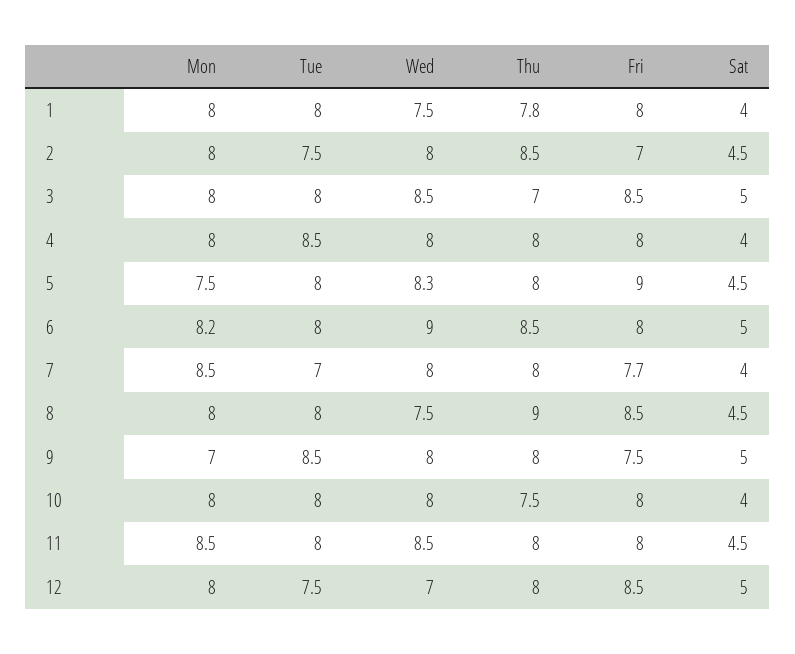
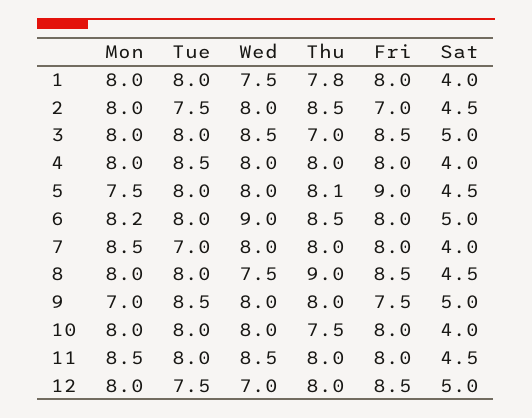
Wed, 5: 8.3 -> 8
Thu, 5: 8 -> 8.1
Fri, 7: 7.7 -> 8

